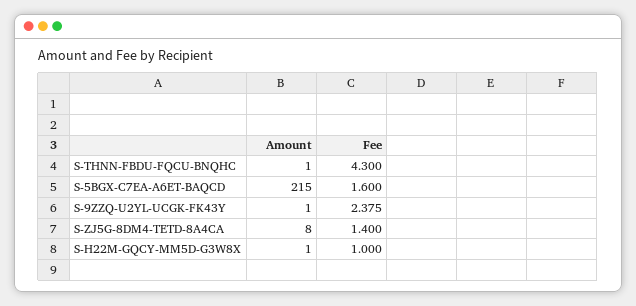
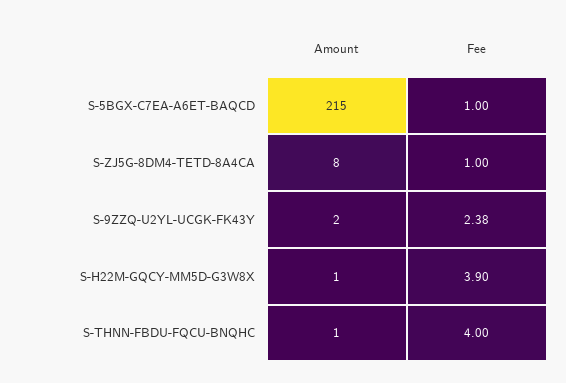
Fee, S-THNN-FBDU-FQCU-BNQHC: 4.3 -> 4
Fee, S-5BGX-C7EA-A6ET-BAQCD: 1.6 -> 1
Amount, S-9ZZQ-U2YL-UCGK-FK43Y: 1 -> 2
Fee, S-ZJ5G-8DM4-TETD-8A4CA: 1.4 -> 1
Fee, S-H22M-GQCY-MM5D-G3W8X: 1 -> 3.9

